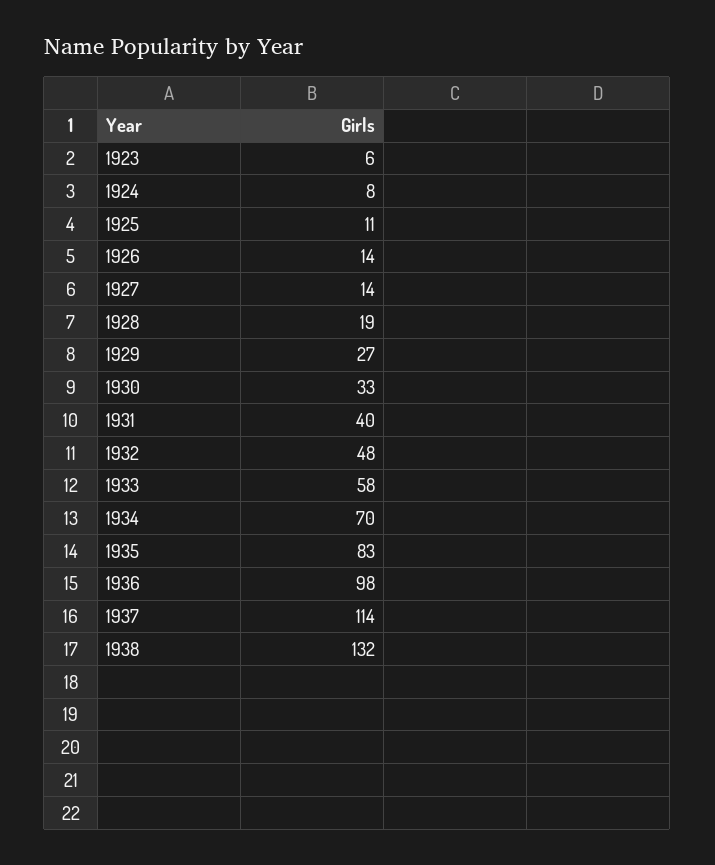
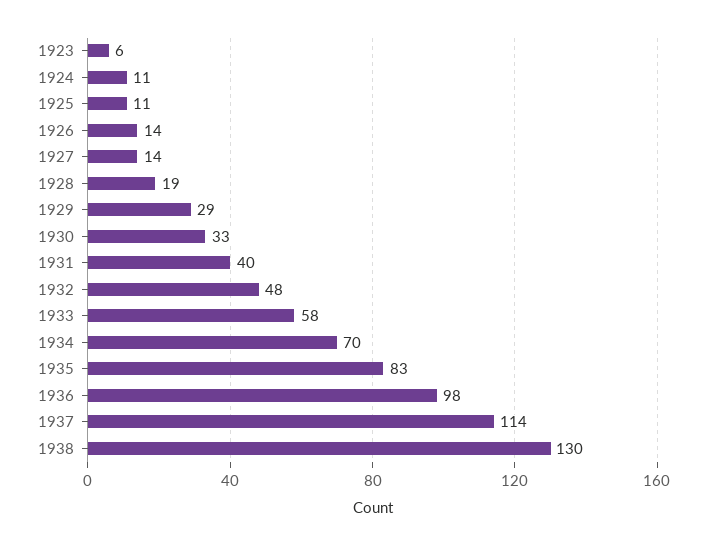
1924: 8 -> 11
1929: 27 -> 29
1938: 132 -> 130

